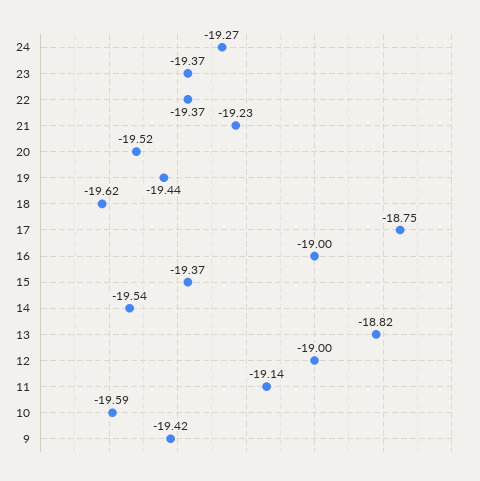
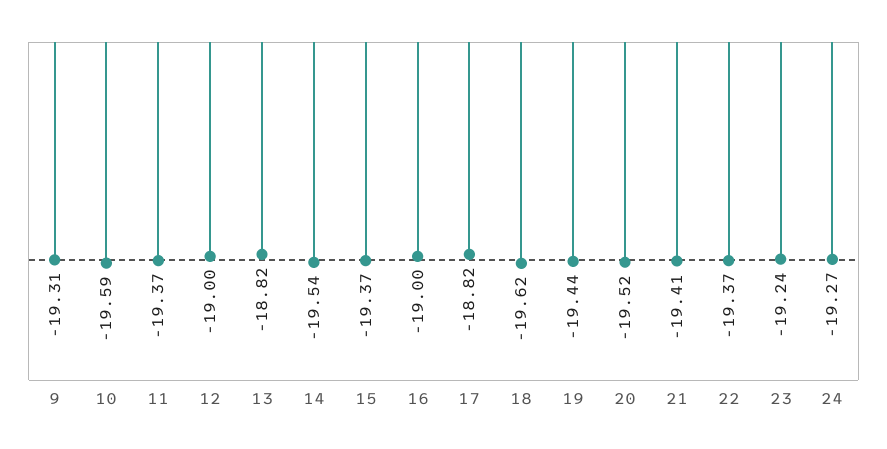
23: -19.37 -> -19.24
21: -19.23 -> -19.41
17: -18.75 -> -18.82
11: -19.14 -> -19.37
9: -19.42 -> -19.31

